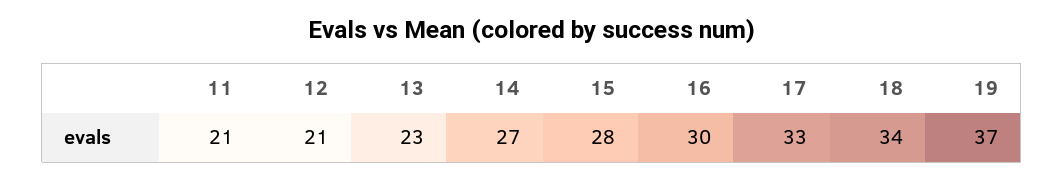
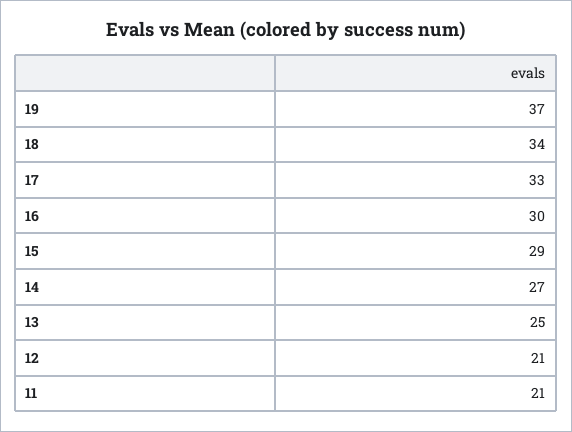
13: 23 -> 25
15: 28 -> 29

